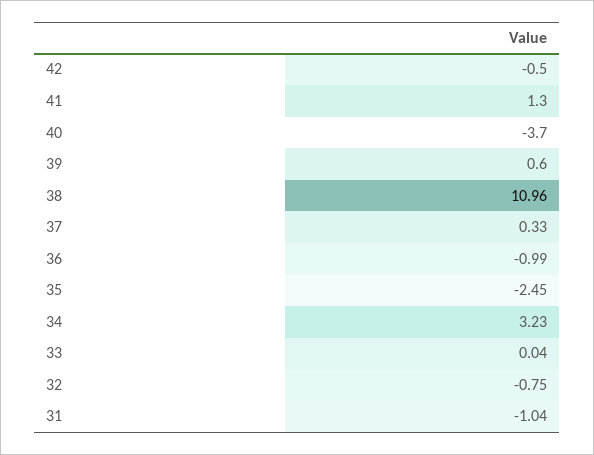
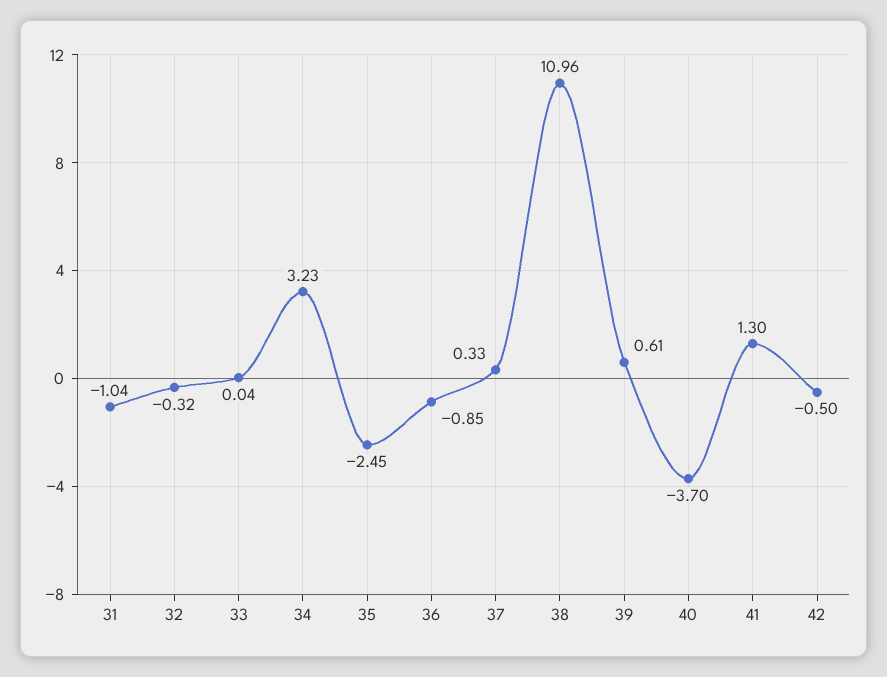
39: 0.6 -> 0.61
36: -0.99 -> -0.85
32: -0.75 -> -0.32

